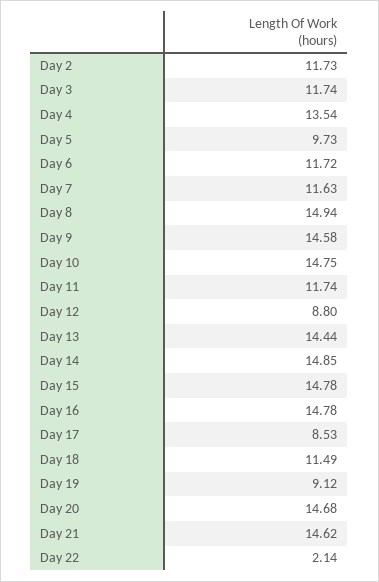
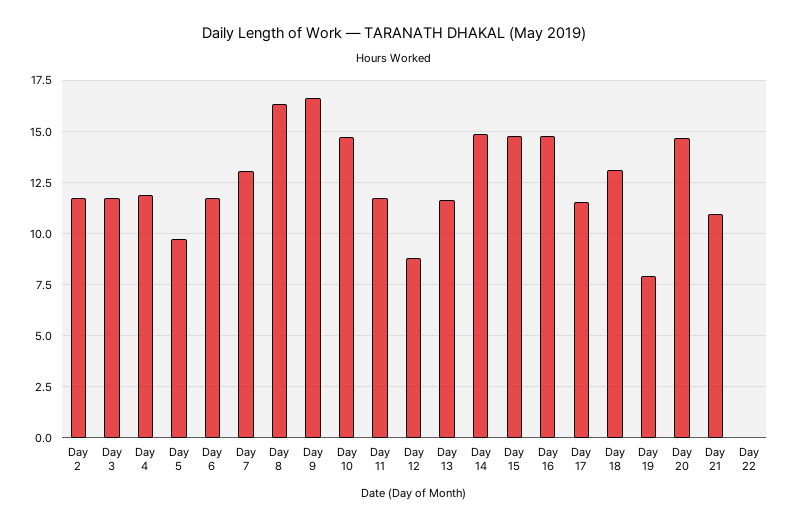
Day 4: 13.54 -> 12
Day 7: 11.63 -> 13
Day 8: 14.94 -> 16.5
Day 9: 14.58 -> 16.5
Day 13: 14.44 -> 11.5
Day 17: 8.53 -> 11.5
Day 18: 11.49 -> 13
Day 19: 9.12 -> 8
Day 21: 14.62 -> 11
Day 22: 2.14 -> 0

